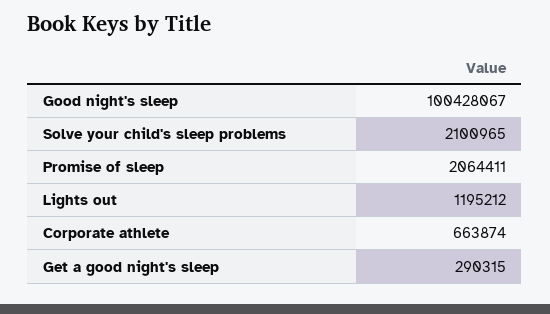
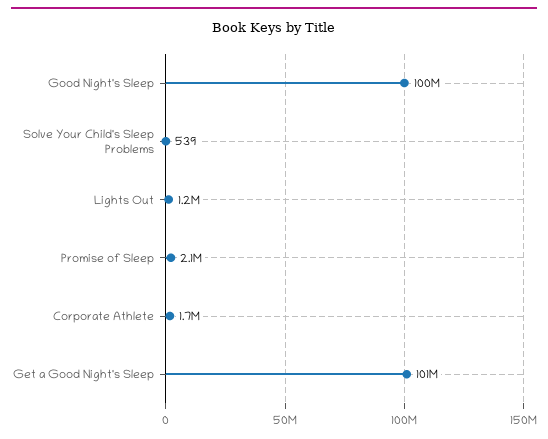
Solve your child's sleep problems: 2100965 -> 539
Corporate athlete: 663874 -> 1700000
Get a good night's sleep: 290315 -> 101000000

